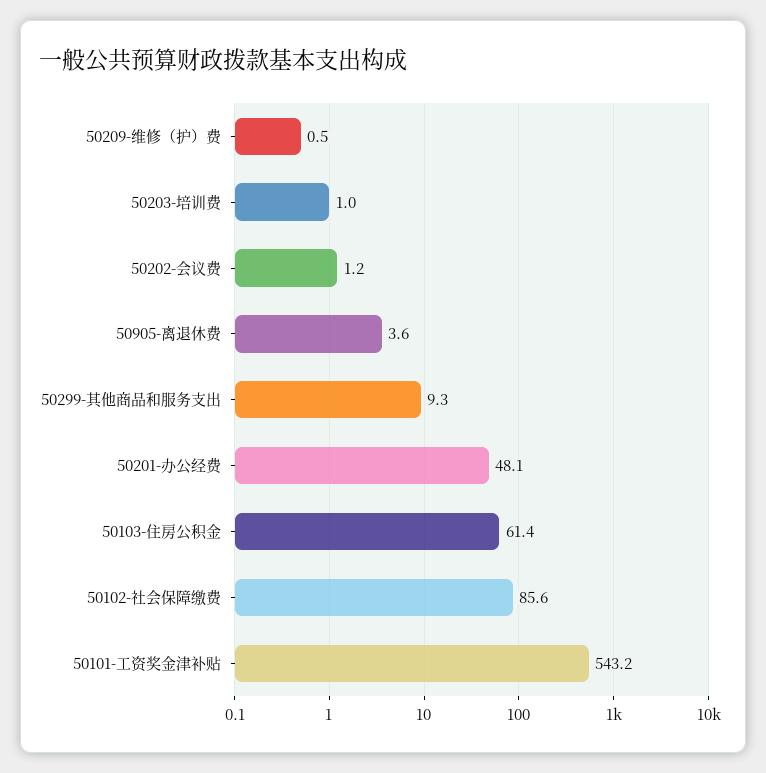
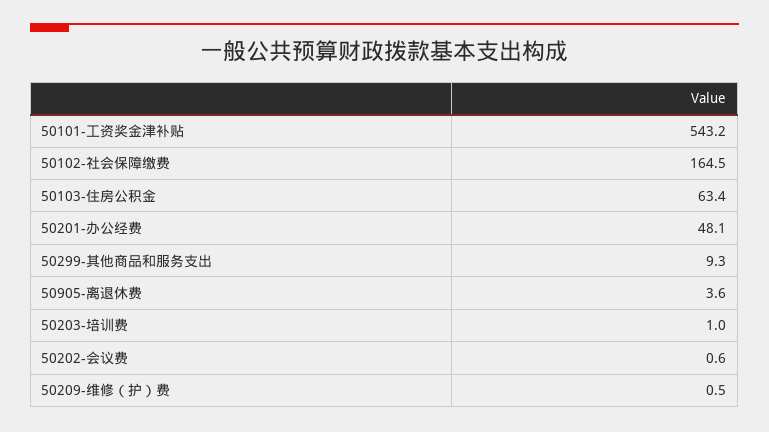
50202-会议费: 1.2 -> 0.6
50103-住房公积金: 61.4 -> 63.4
50102-社会保障缴费: 85.6 -> 164.5

